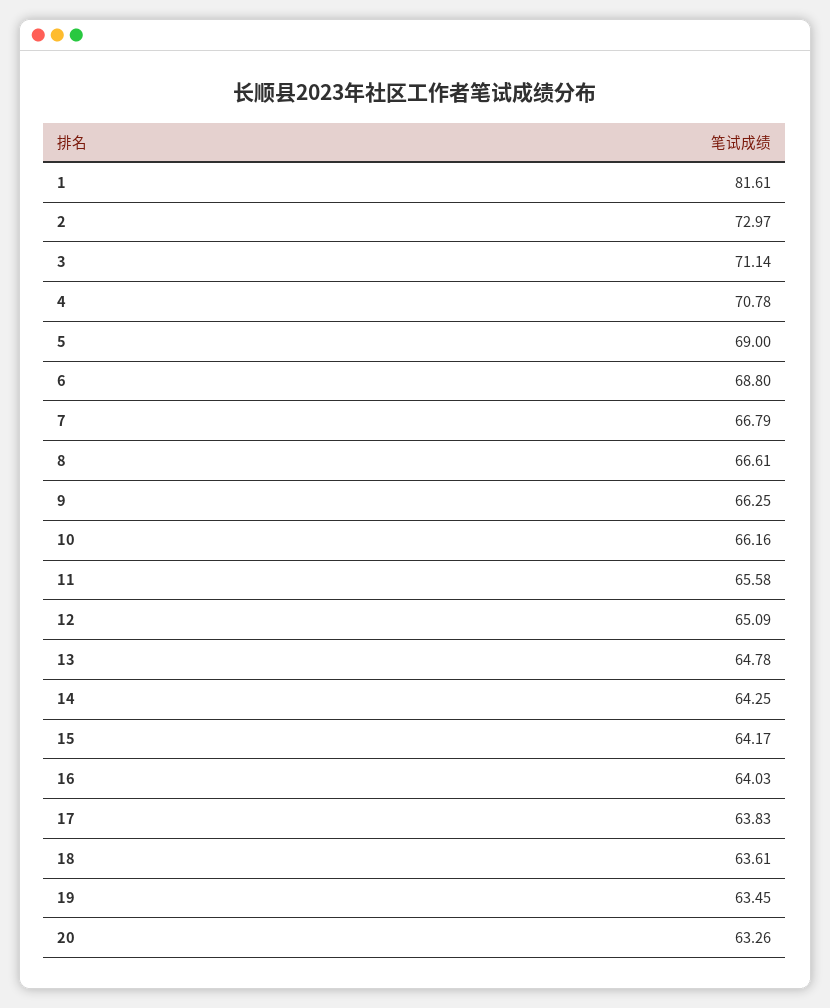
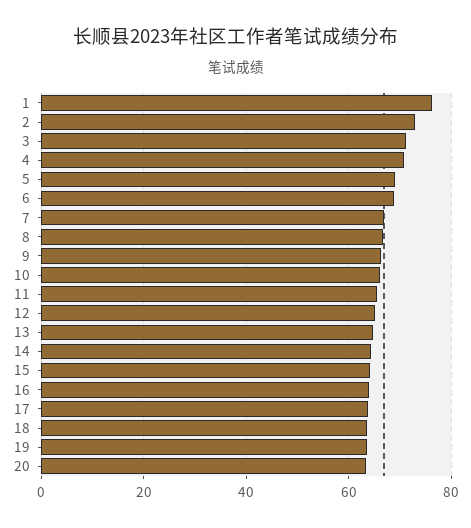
1: 81.61 -> 76

